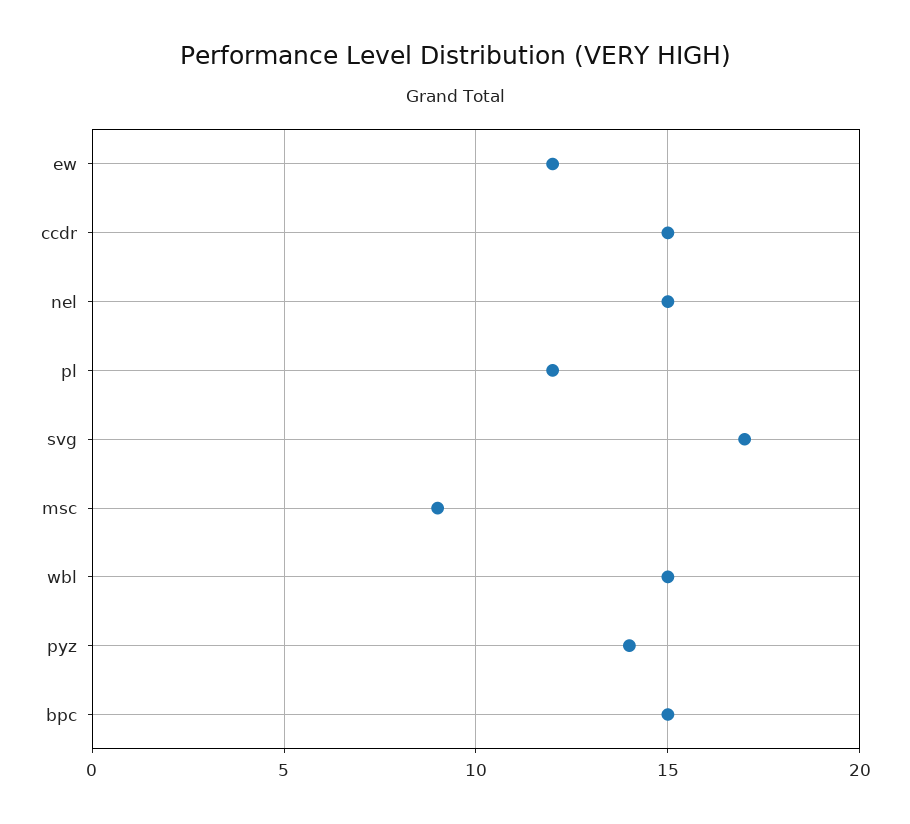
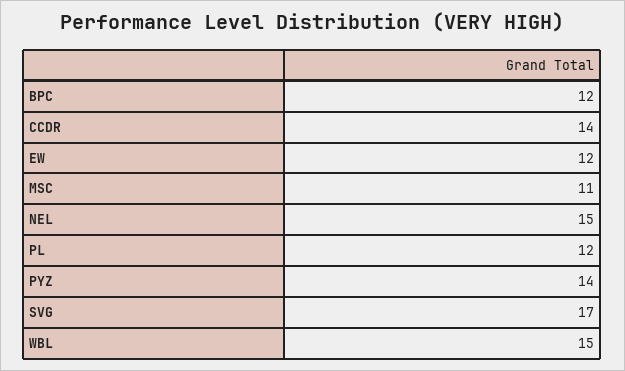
ccdr: 15 -> 14
msc: 9 -> 11
bpc: 15 -> 12

